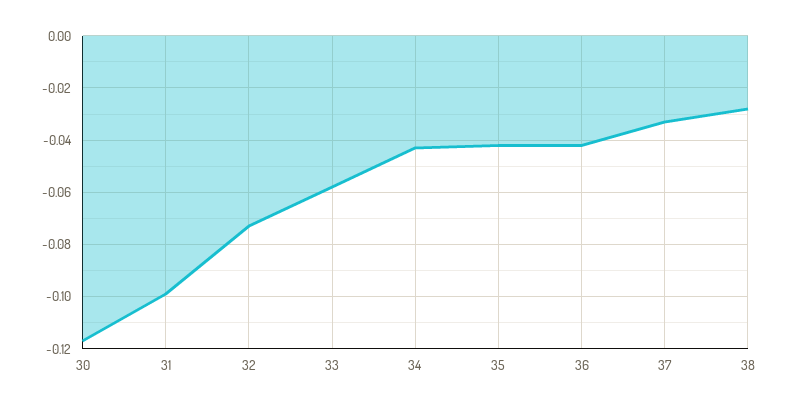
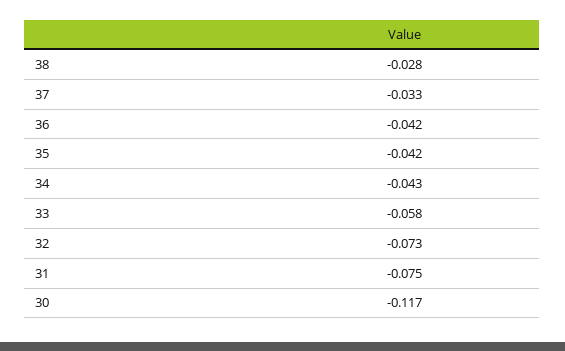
31: -0.1 -> -0.075

